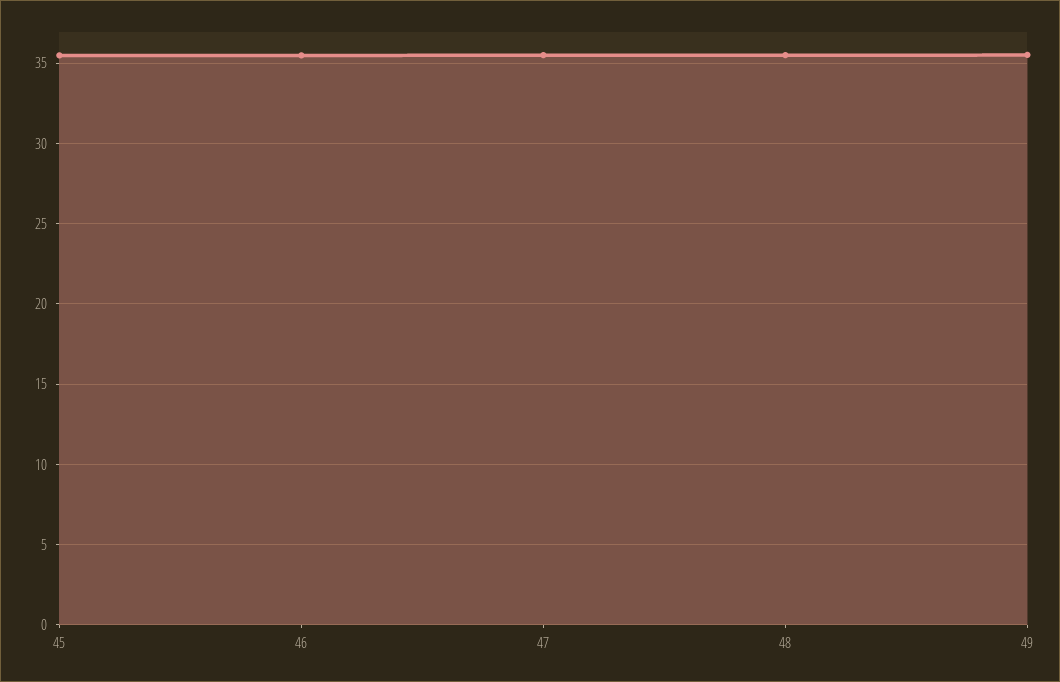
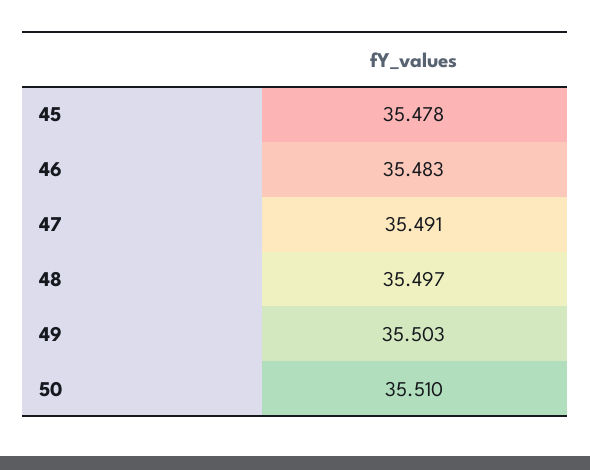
50: none -> 35.51

